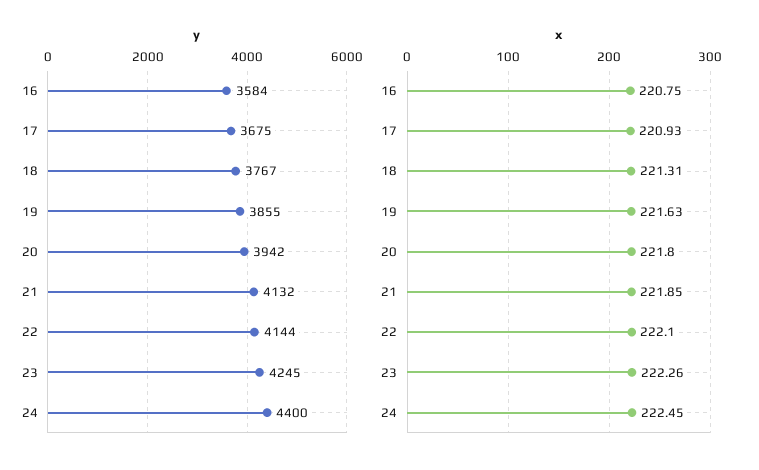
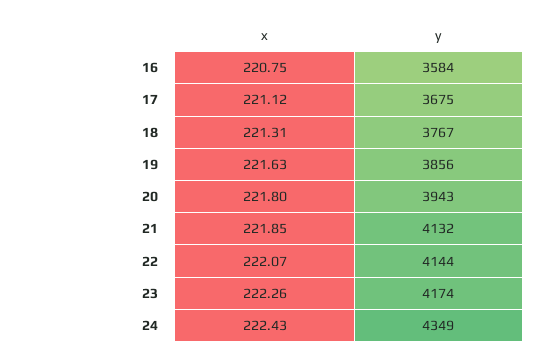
y, 19: 3855 -> 3856
y, 20: 3942 -> 3943
y, 23: 4245 -> 4174
y, 24: 4400 -> 4349
x, 17: 220.93 -> 221.12
x, 22: 222.1 -> 222.07
x, 24: 222.45 -> 222.43

